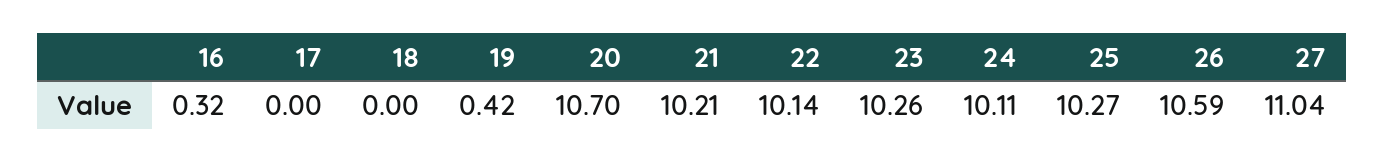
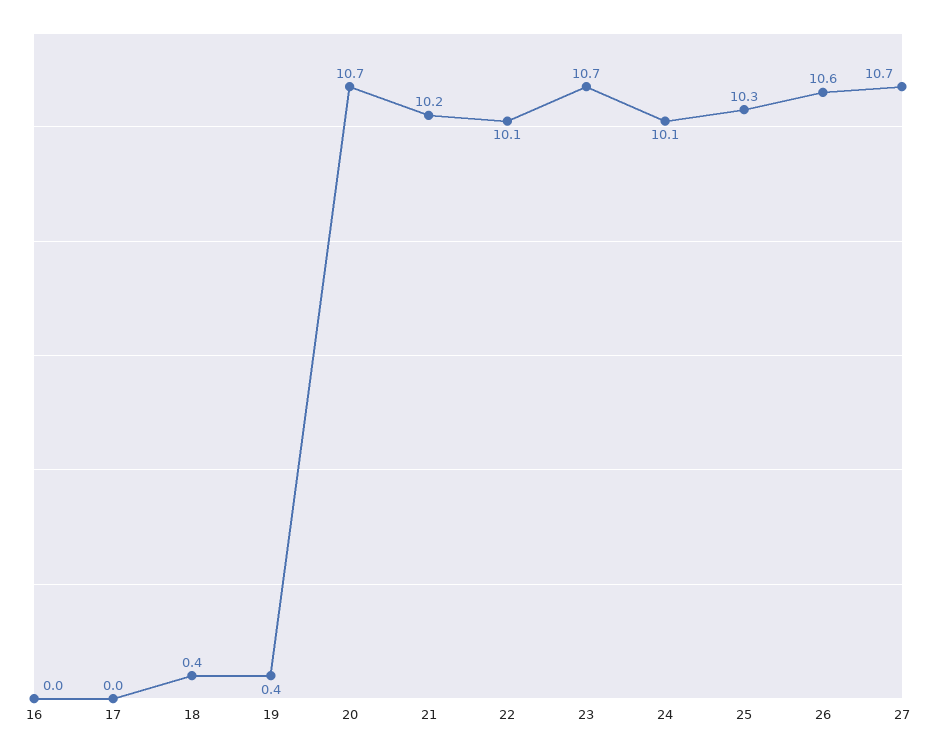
16: 0.32 -> 0
18: 0 -> 0.4
23: 10.26 -> 10.7
27: 11.04 -> 10.7

